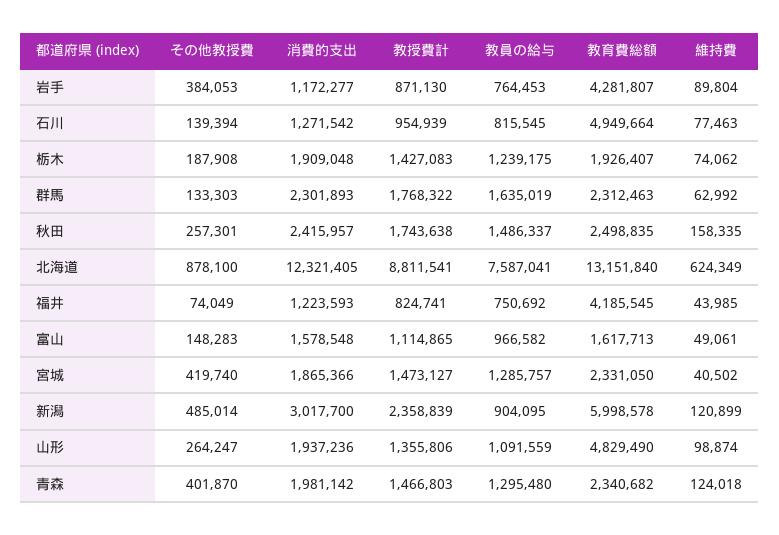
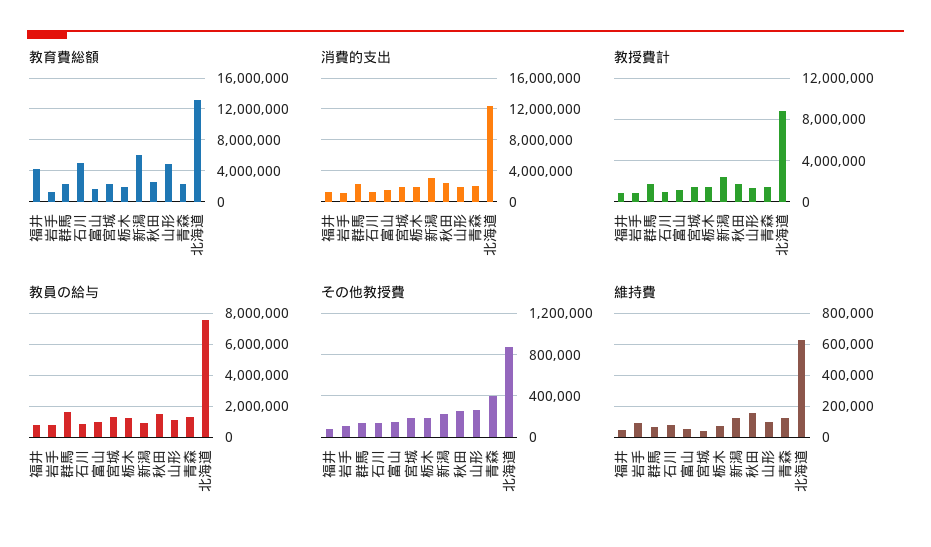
その他教授費, 岩手: 384053 -> 100000
教育費総額, 岩手: 4281807 -> 1000000
その他教授費, 宮城: 419740 -> 200000
その他教授費, 新潟: 485014 -> 200000

